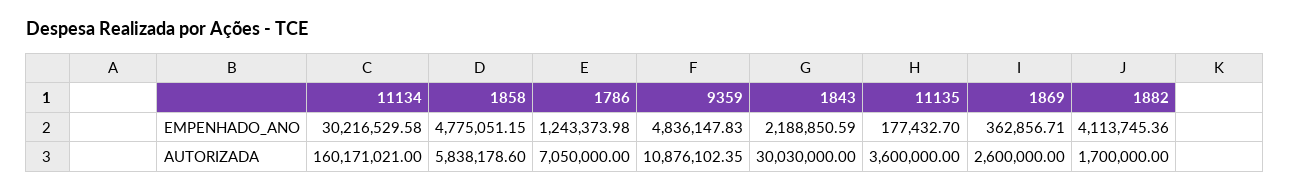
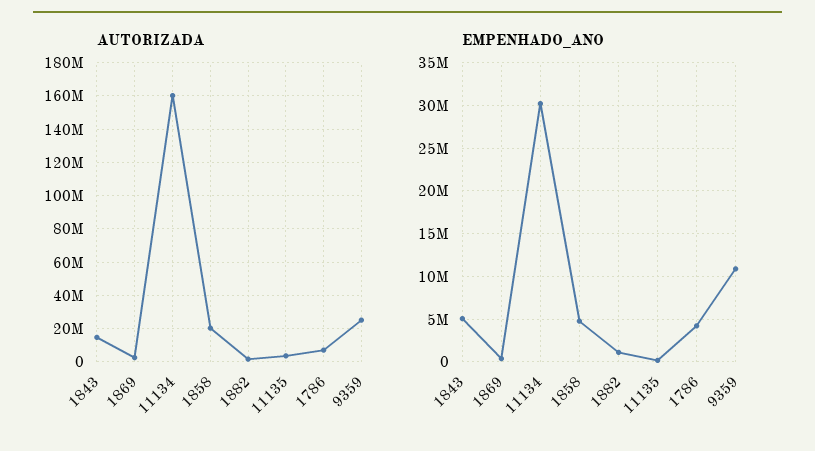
EMPENHADO_ANO, 1786: 1243373.98 -> 4000000
EMPENHADO_ANO, 9359: 4836147.83 -> 11000000
EMPENHADO_ANO, 1843: 2188850.59 -> 5000000
EMPENHADO_ANO, 1882: 4113745.36 -> 1000000
AUTORIZADA, 1858: 5838178.6 -> 20000000
AUTORIZADA, 9359: 10876102.35 -> 25000000
AUTORIZADA, 1843: 30030000 -> 15000000

